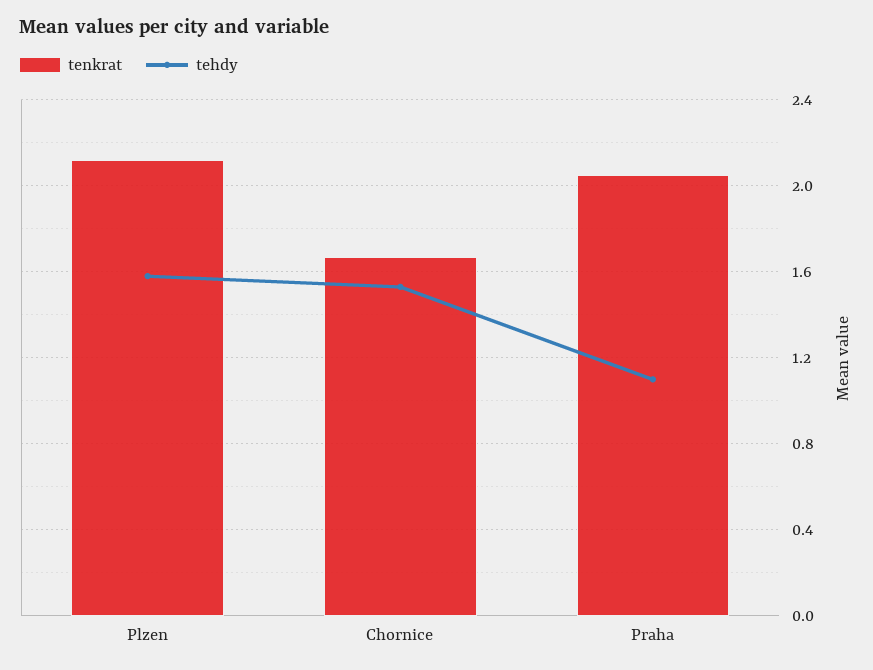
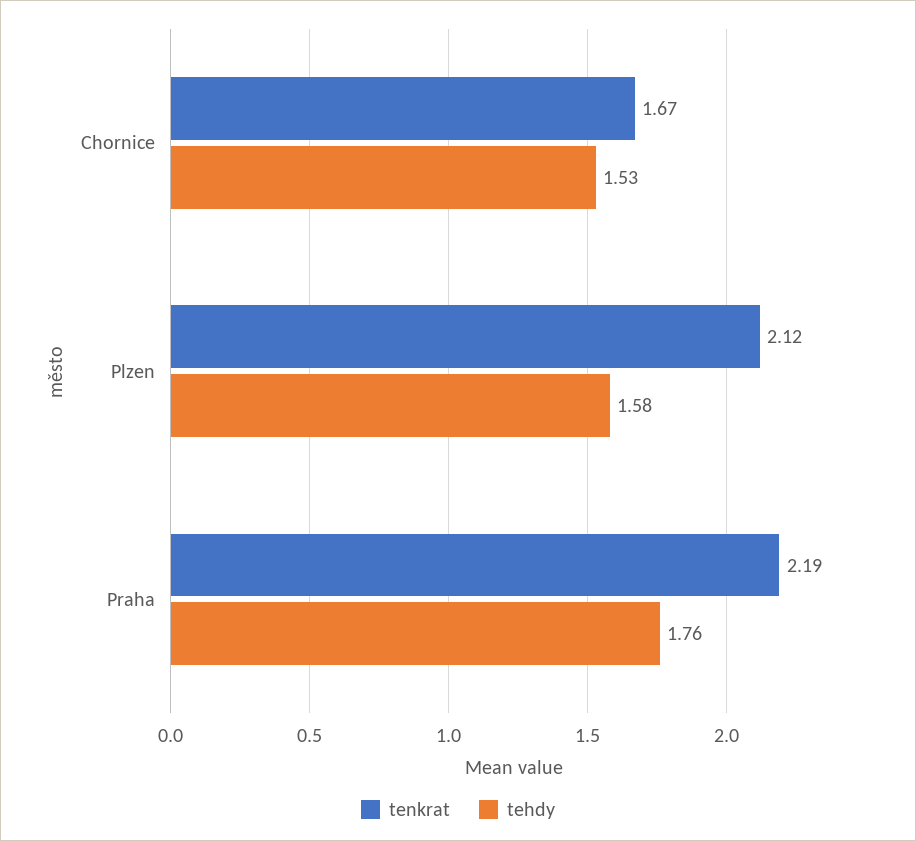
tenkrat, Praha: 2.05 -> 2.19
tehdy, Praha: 1.1 -> 1.76

